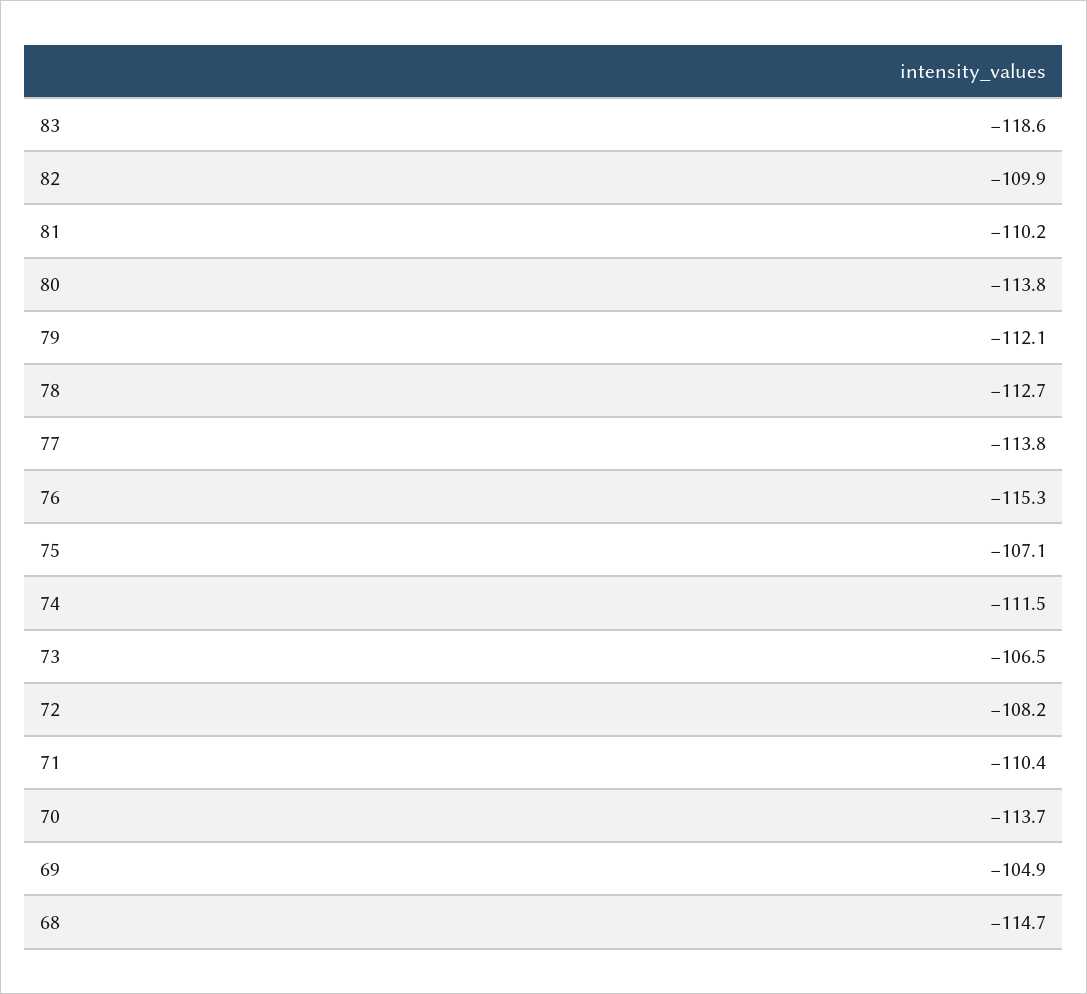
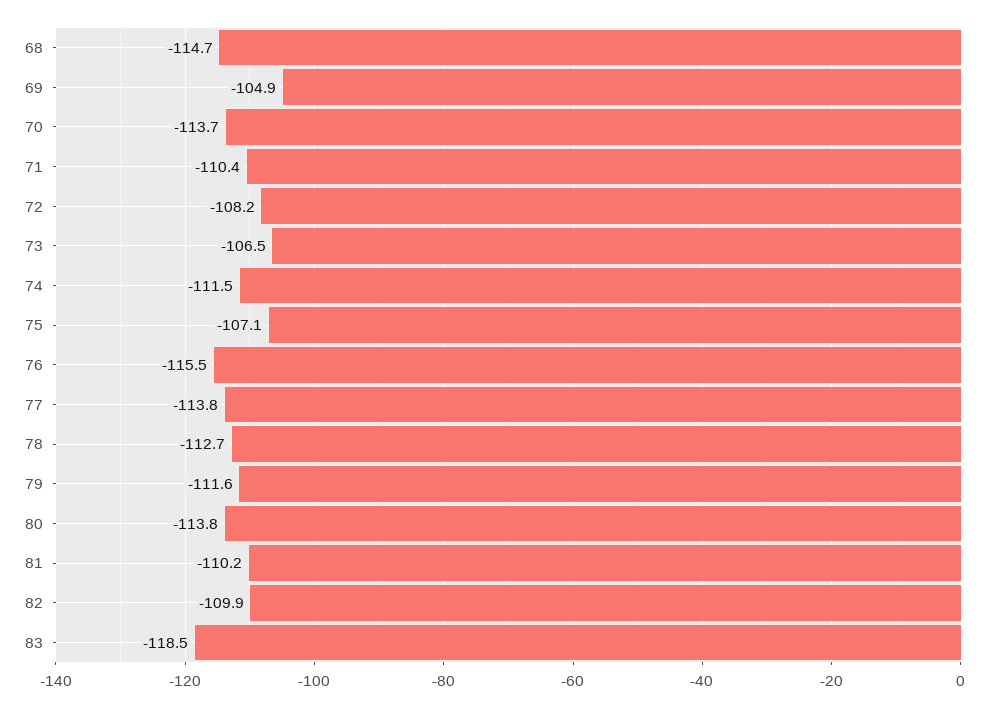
83: -118.6 -> -118.5
79: -112.1 -> -111.6
76: -115.3 -> -115.5

